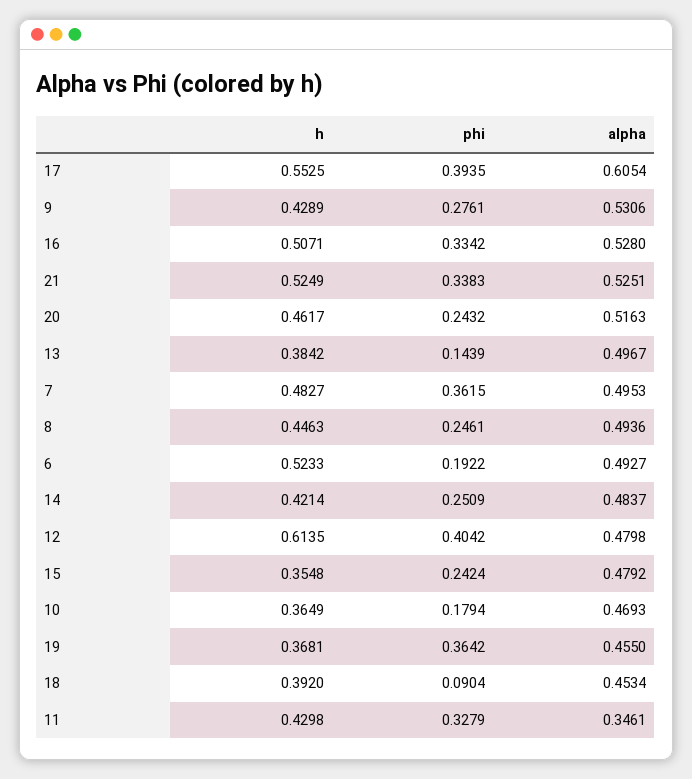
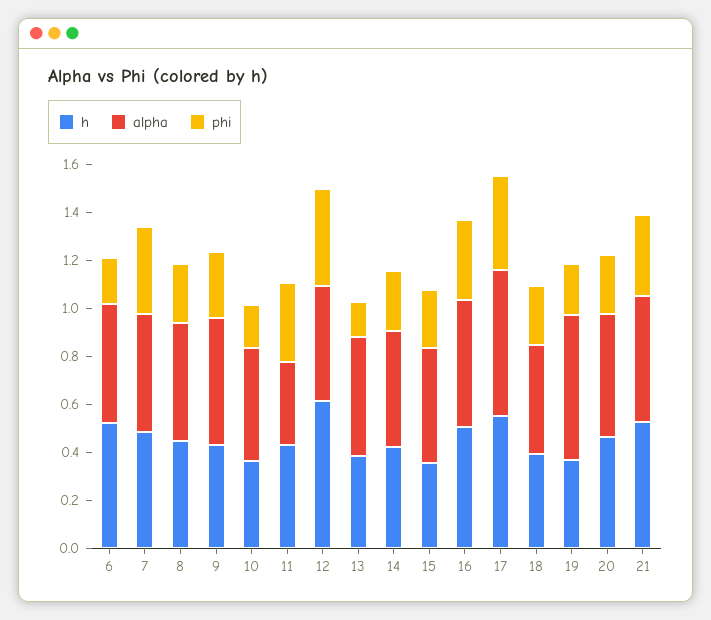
phi, 19: 0.3642 -> 0.2
alpha, 19: 0.455 -> 0.6
phi, 18: 0.0904 -> 0.25

